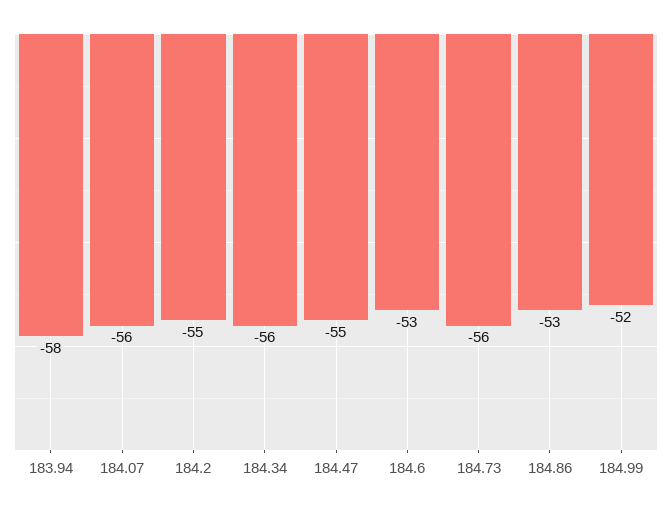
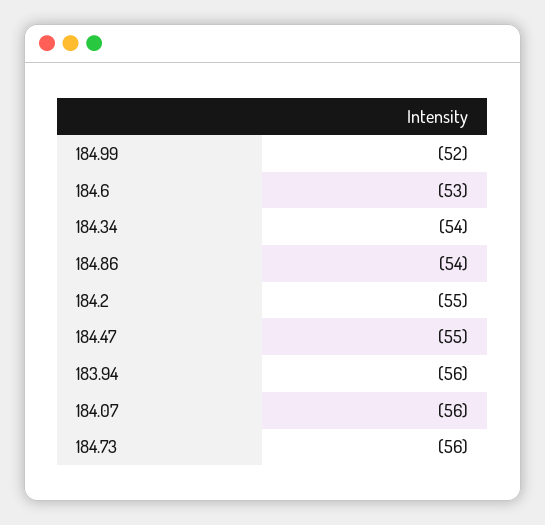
183.94: -58 -> -56
184.34: -56 -> -54
184.86: -53 -> -54

